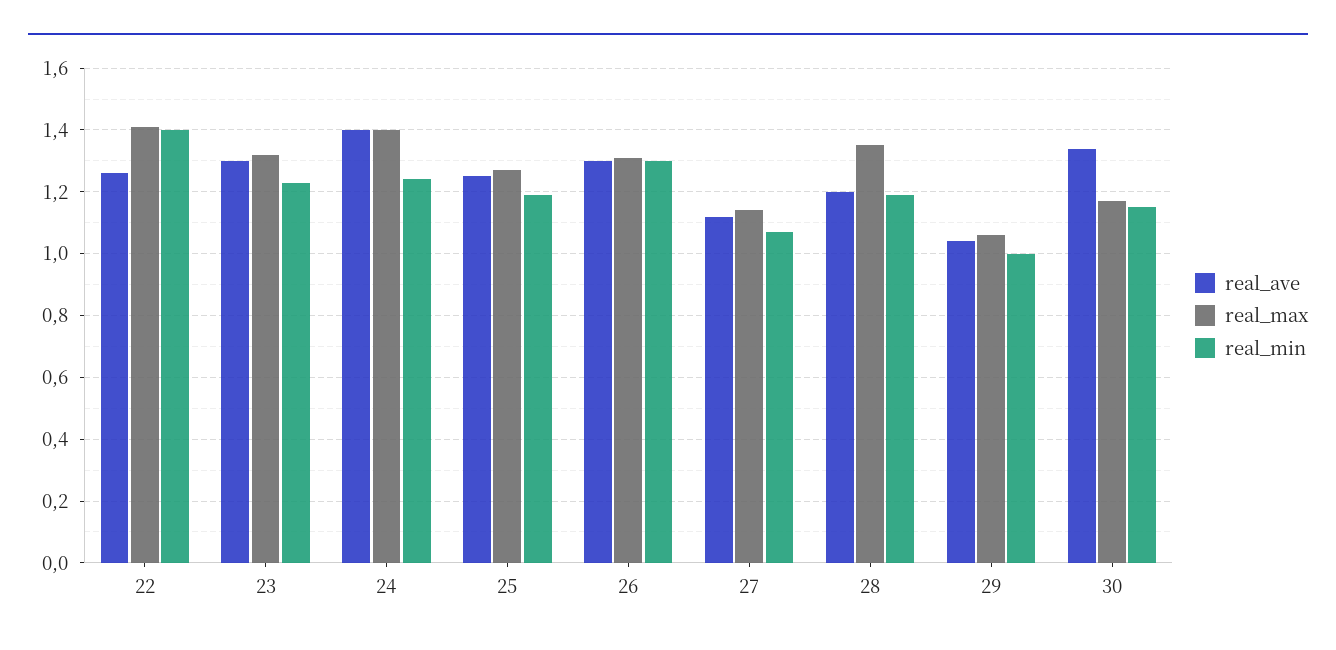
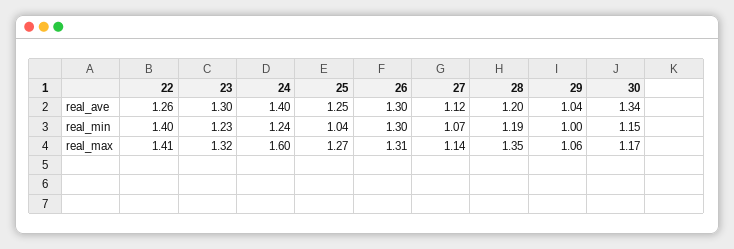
real_max, 24: 1.4 -> 1.6
real_min, 25: 1.2 -> 1.04

